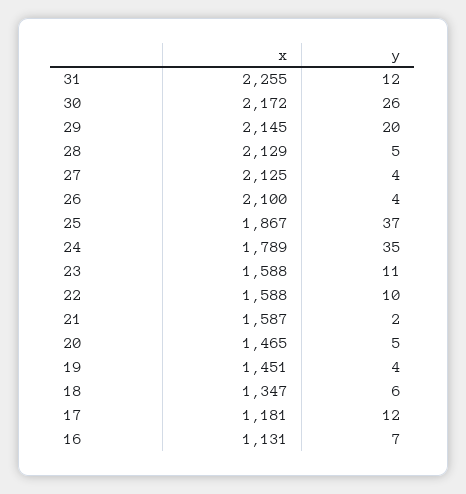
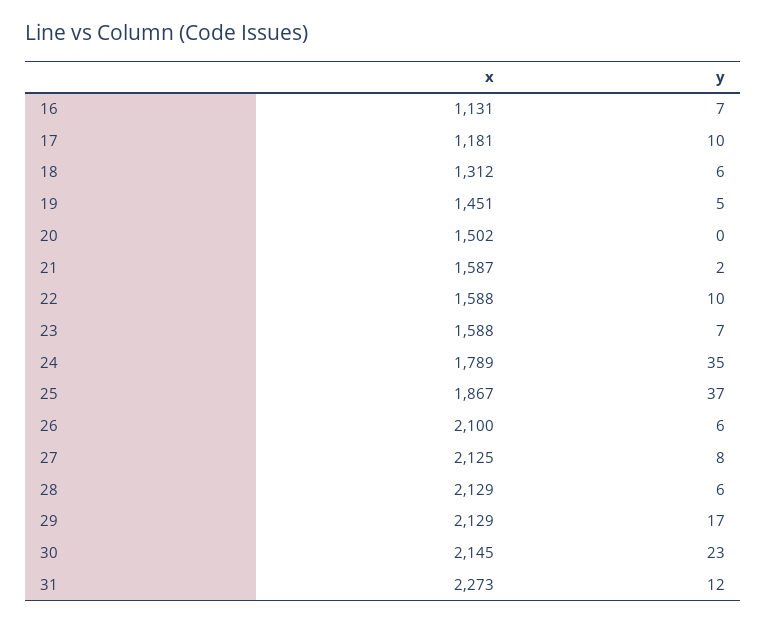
x, 31: 2255 -> 2273
x, 30: 2172 -> 2145
y, 30: 26 -> 23
x, 29: 2145 -> 2129
y, 29: 20 -> 17
y, 28: 5 -> 6
y, 27: 4 -> 8
y, 26: 4 -> 6
y, 23: 11 -> 7
x, 20: 1465 -> 1502
y, 20: 5 -> 0
y, 19: 4 -> 5
x, 18: 1347 -> 1312
y, 17: 12 -> 10

